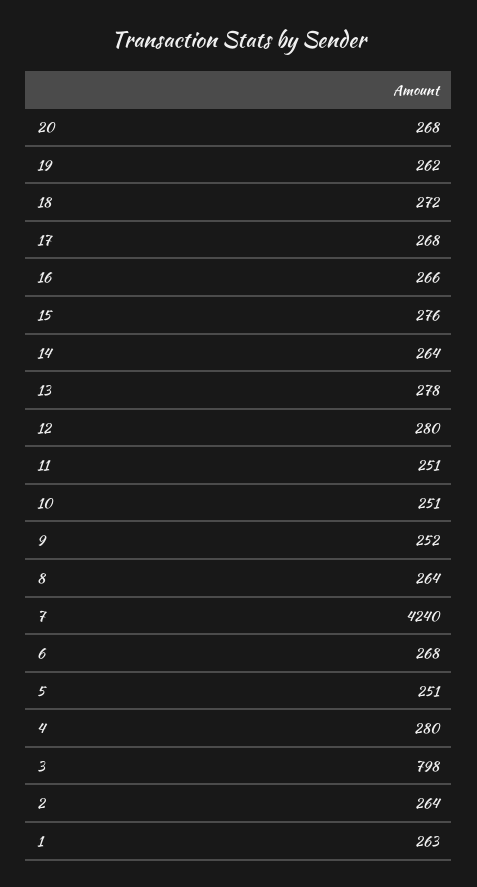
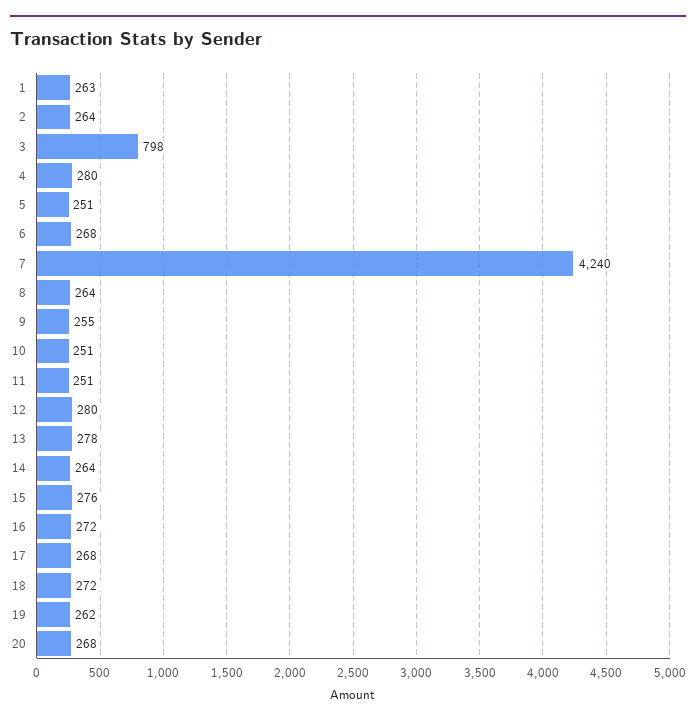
16: 266 -> 272
9: 252 -> 255

